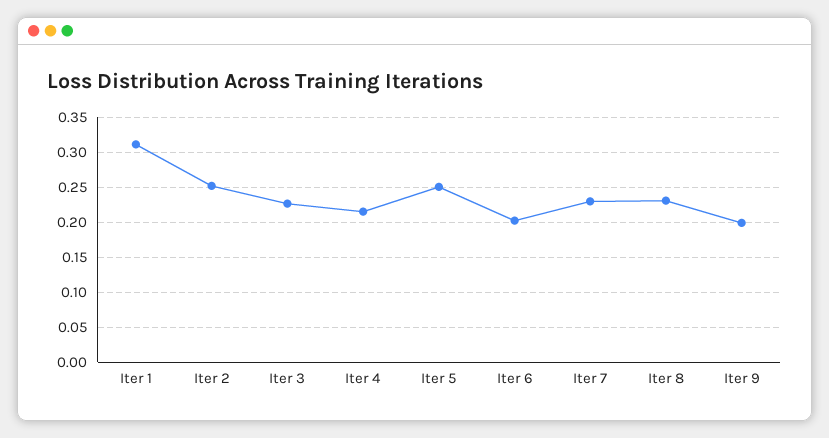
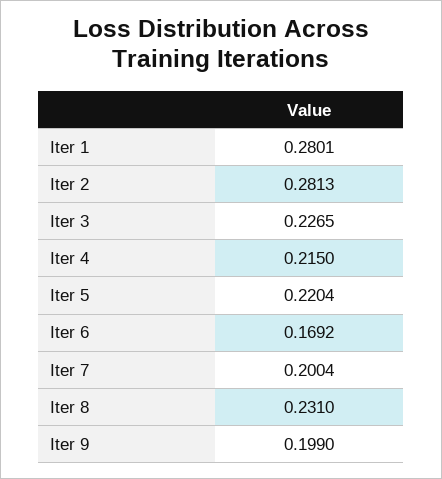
Iter 1: 0.31 -> 0.2801
Iter 2: 0.25 -> 0.2813
Iter 5: 0.25 -> 0.2204
Iter 6: 0.2 -> 0.1692
Iter 7: 0.23 -> 0.2004

